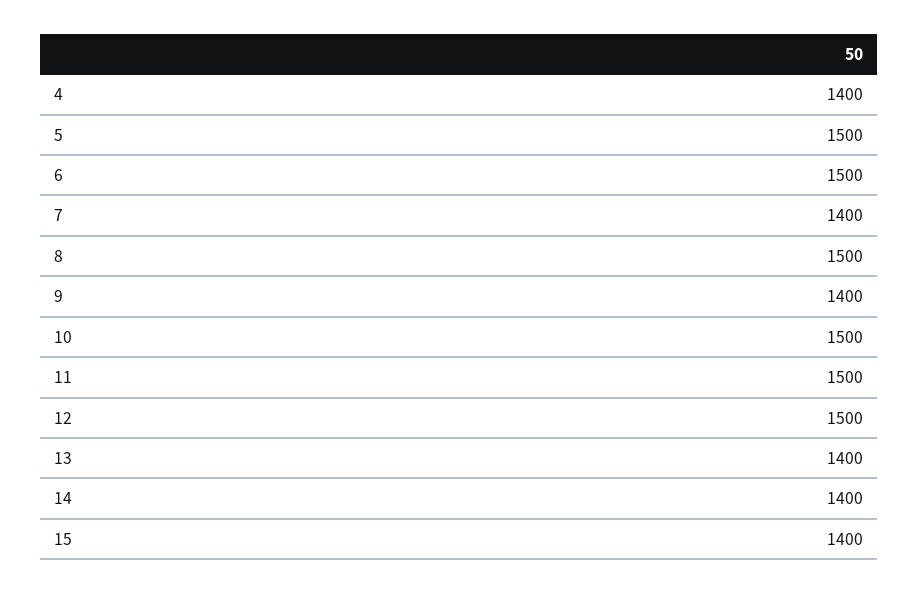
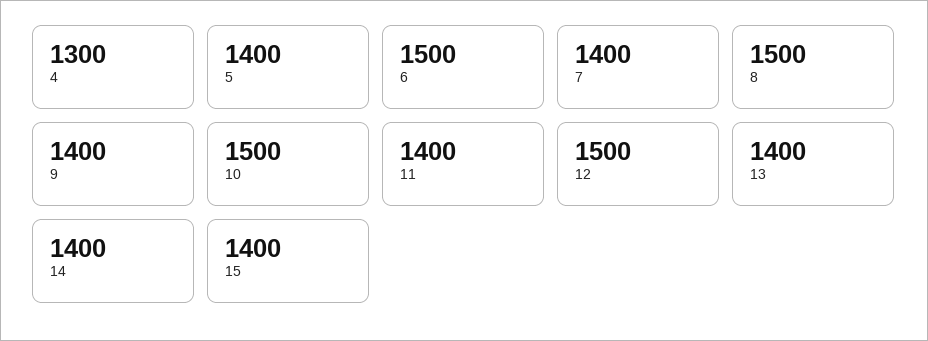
4: 1400 -> 1300
5: 1500 -> 1400
11: 1500 -> 1400

